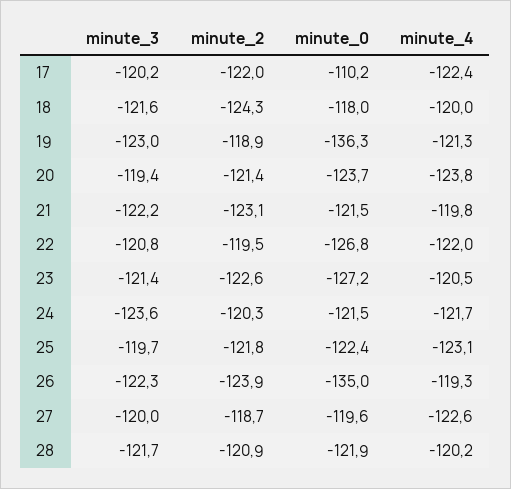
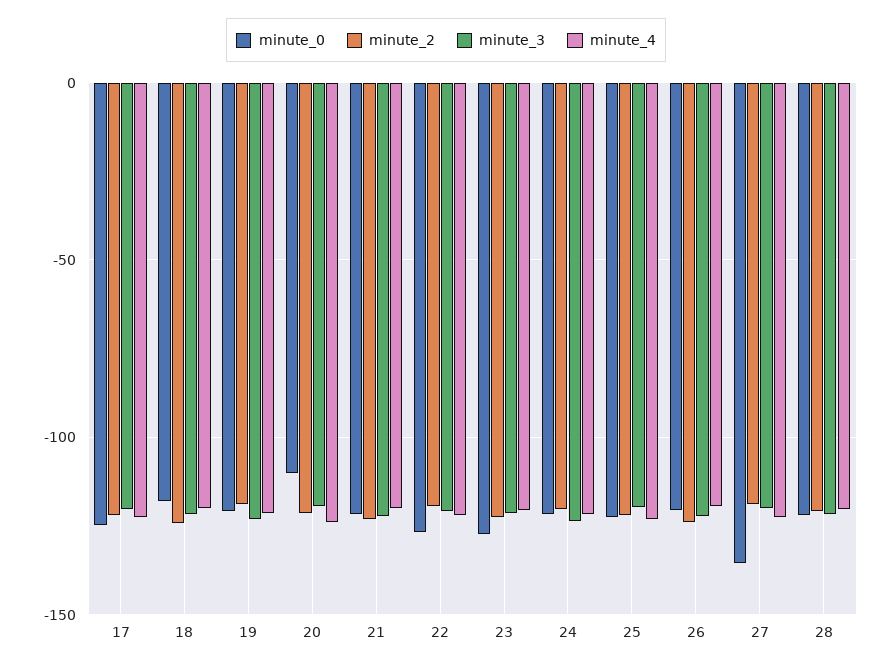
minute_0, 17: -110.2 -> -125
minute_0, 19: -136.3 -> -120
minute_0, 20: -123.7 -> -110
minute_0, 26: -135 -> -120
minute_0, 27: -119.6 -> -135

